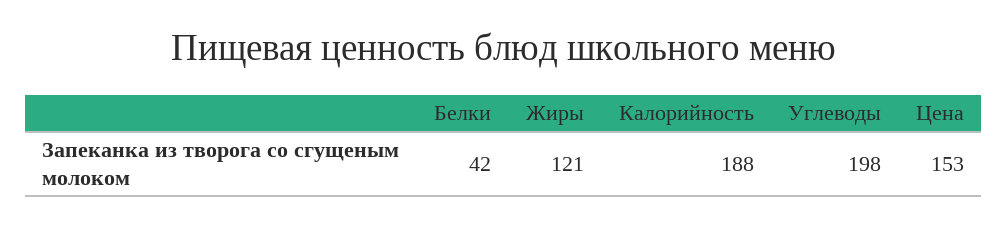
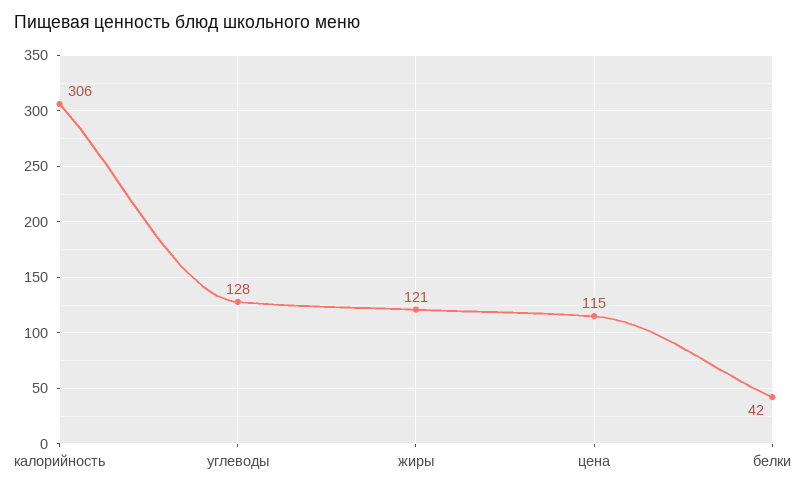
Калорийность: 188 -> 306
Углеводы: 198 -> 128
Цена: 153 -> 115

